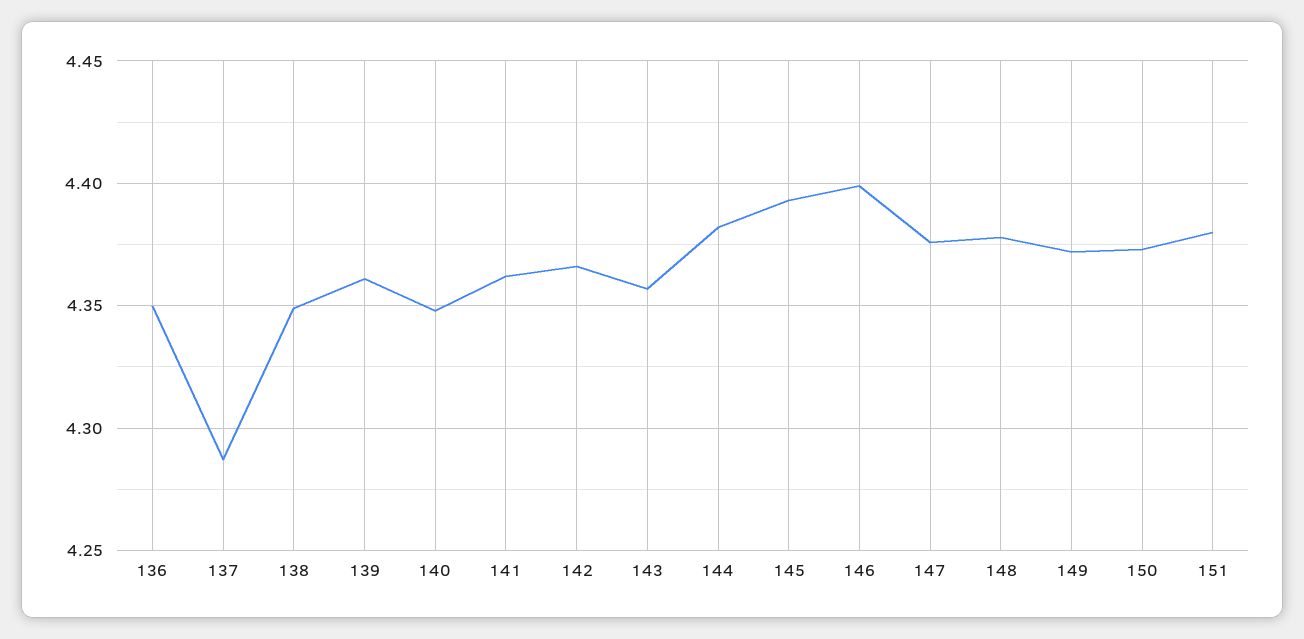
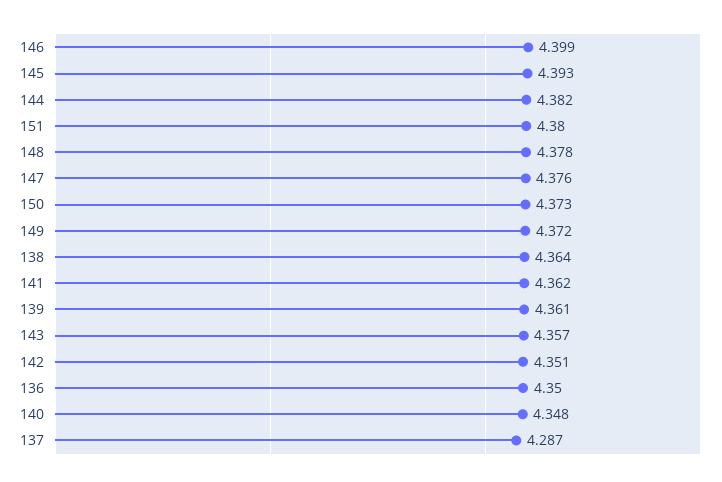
138: 4.35 -> 4.364
142: 4.365 -> 4.351

